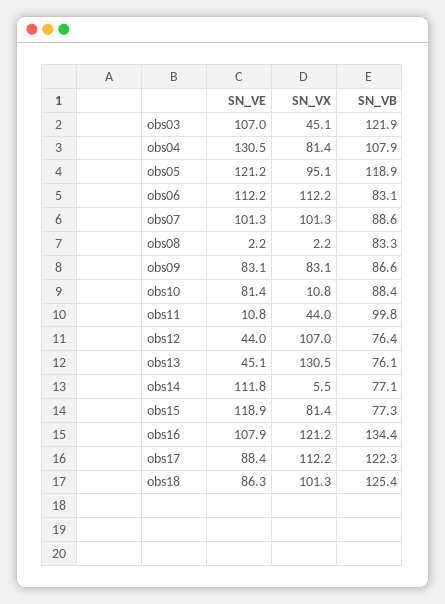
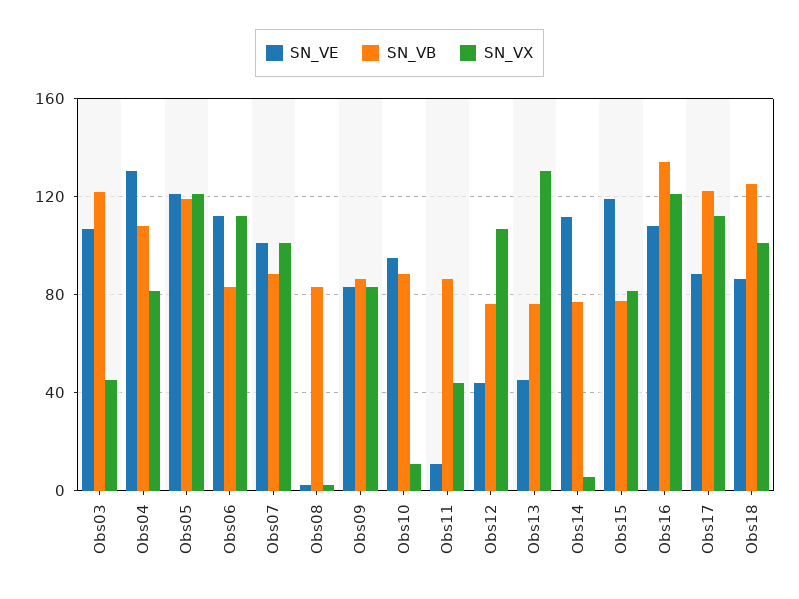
SN_VX, obs05: 95.1 -> 120
SN_VE, obs10: 81.4 -> 95
SN_VB, obs11: 99.8 -> 85

